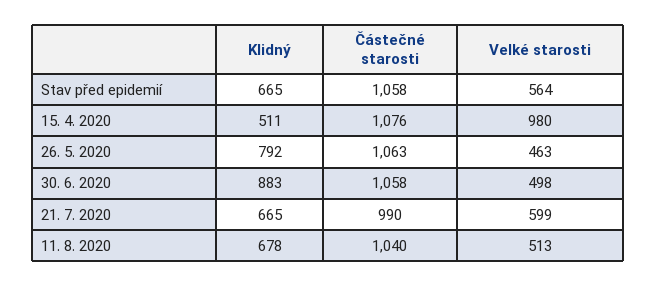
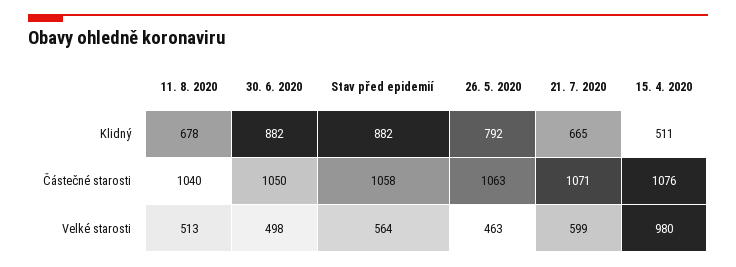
Klidný, Stav před epidemií: 665 -> 882
Klidný, 30. 6. 2020: 883 -> 882
Částečné starosti, 30. 6. 2020: 1058 -> 1050
Částečné starosti, 21. 7. 2020: 990 -> 1071

